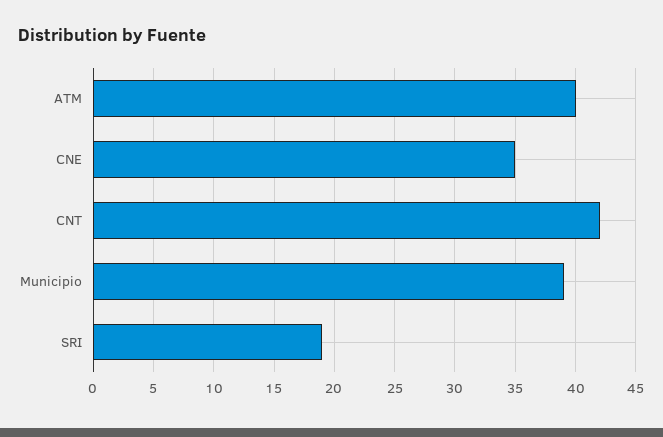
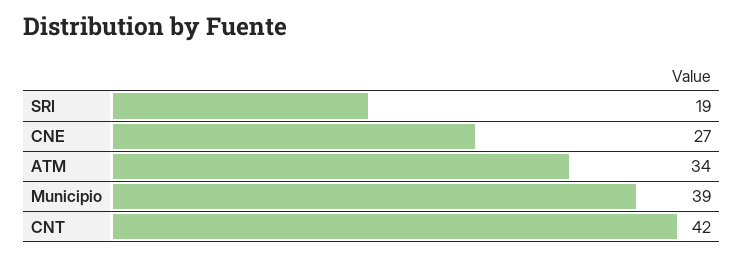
ATM: 40 -> 34
CNE: 35 -> 27

